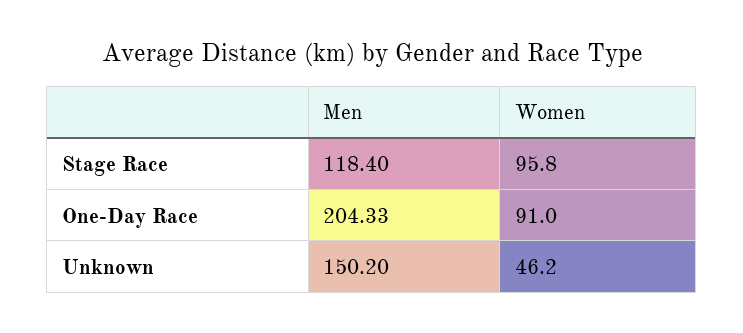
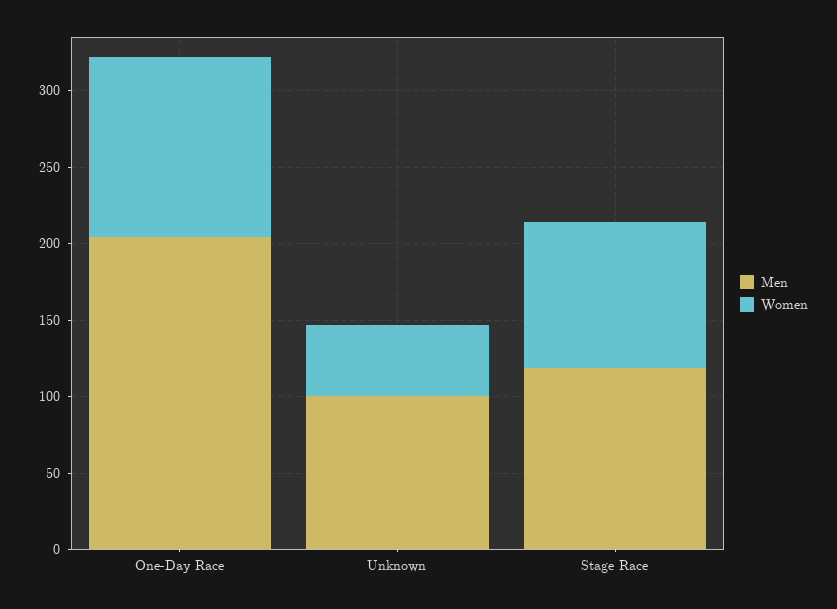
Women, One-Day Race: 91 -> 120
Men, Unknown: 150.2 -> 100

